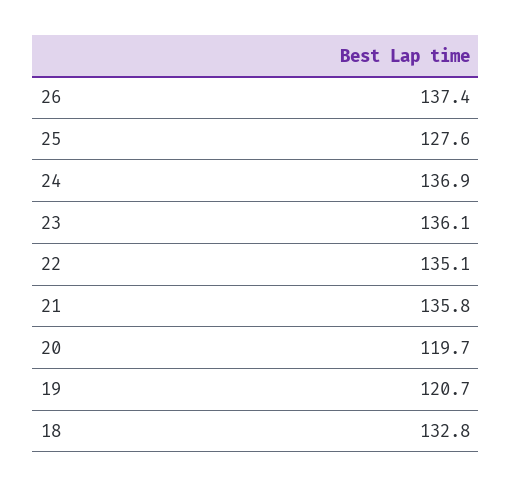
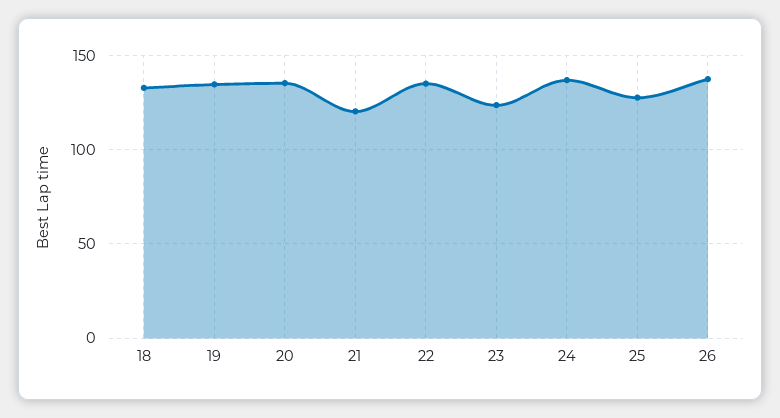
23: 136.1 -> 125
21: 135.8 -> 120
20: 119.7 -> 135
19: 120.7 -> 135

